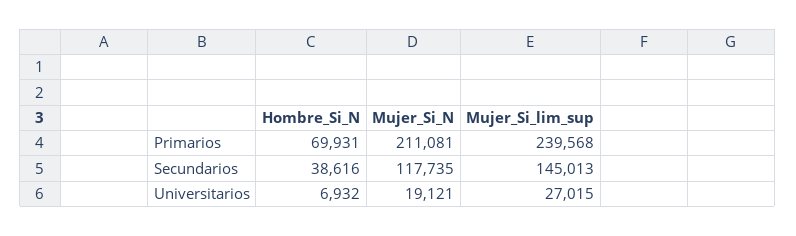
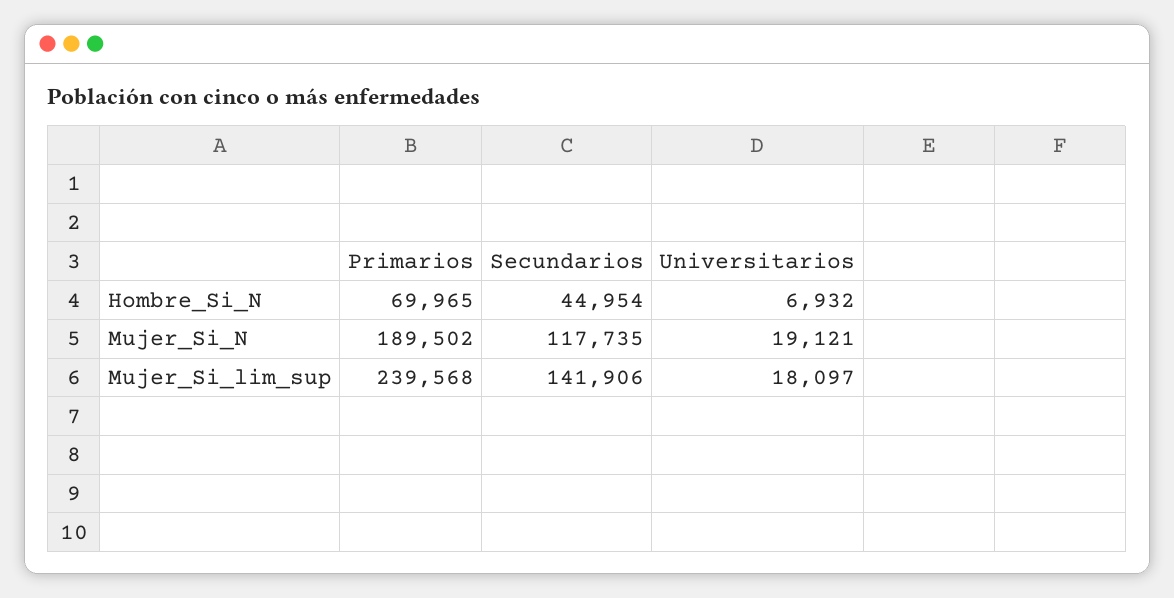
Hombre_Si_N, Primarios: 69931 -> 69965
Mujer_Si_N, Primarios: 211081 -> 189502
Hombre_Si_N, Secundarios: 38616 -> 44954
Mujer_Si_lim_sup, Secundarios: 145013 -> 141906
Mujer_Si_lim_sup, Universitarios: 27015 -> 18097

